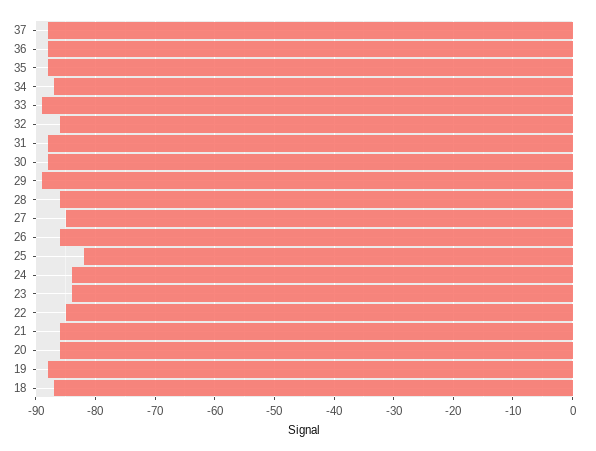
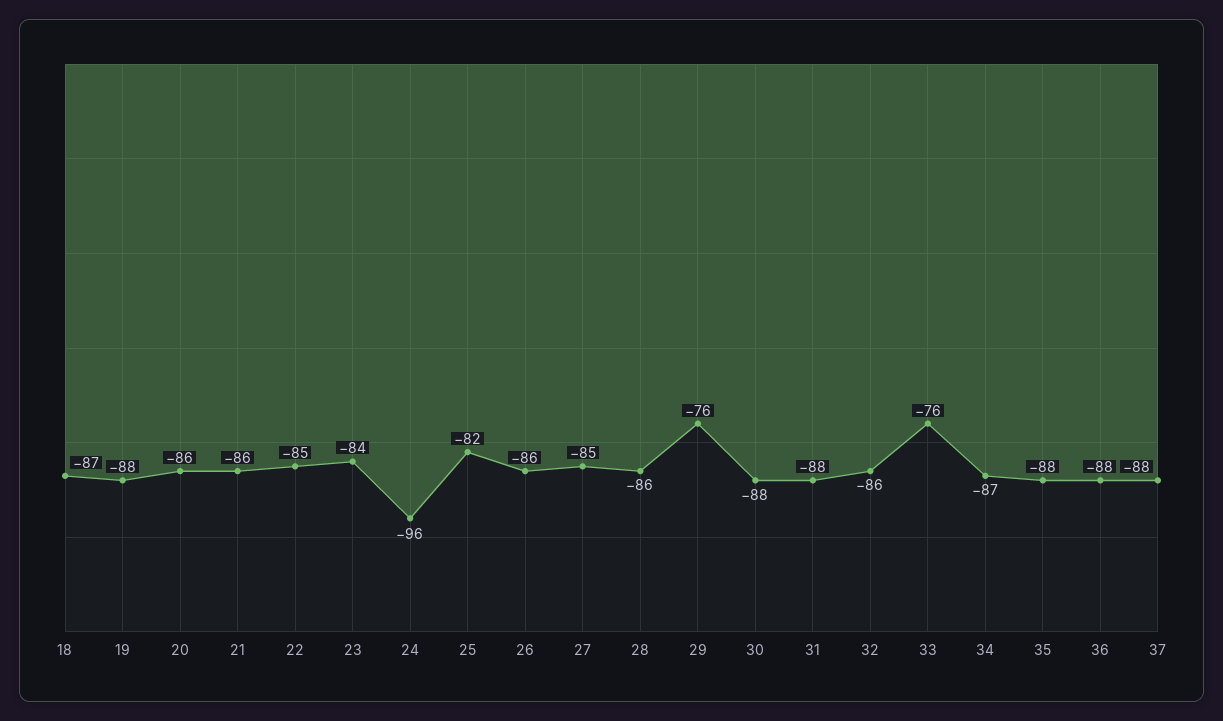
33: -90 -> -76
29: -90 -> -76
24: -85 -> -96

